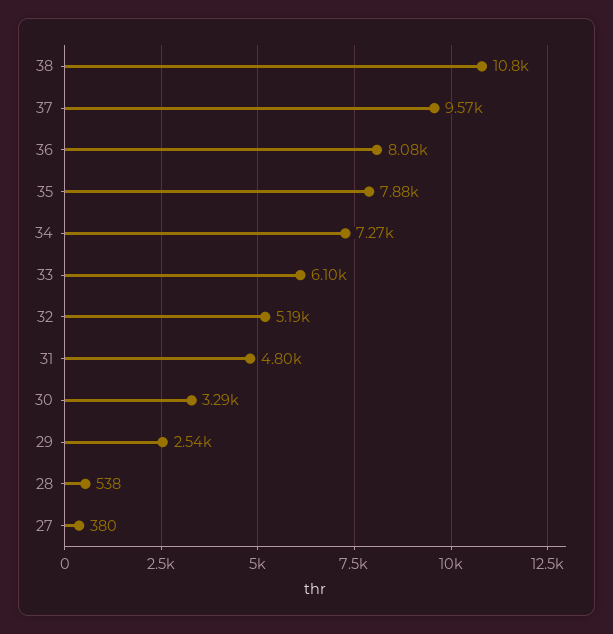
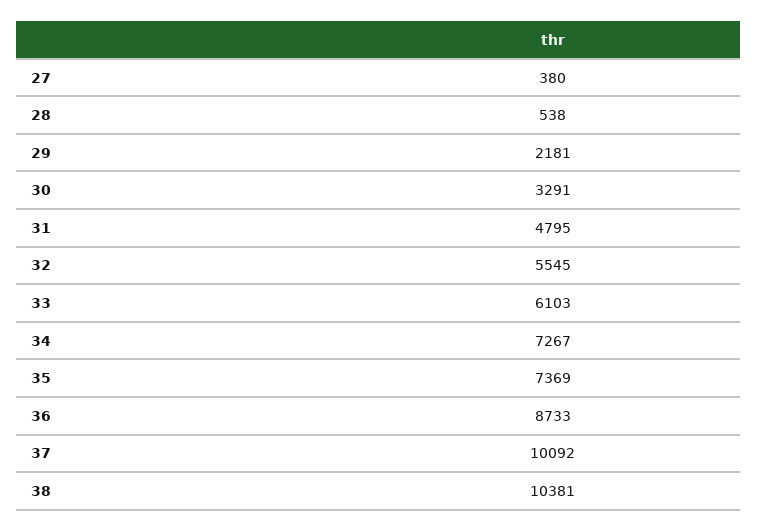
38: 10800 -> 10381
37: 9570 -> 10092
36: 8080 -> 8733
35: 7880 -> 7369
32: 5190 -> 5545
29: 2540 -> 2181

